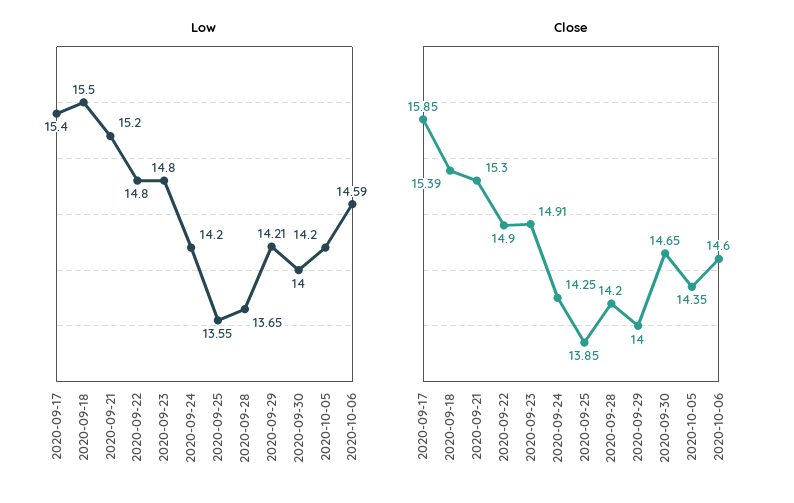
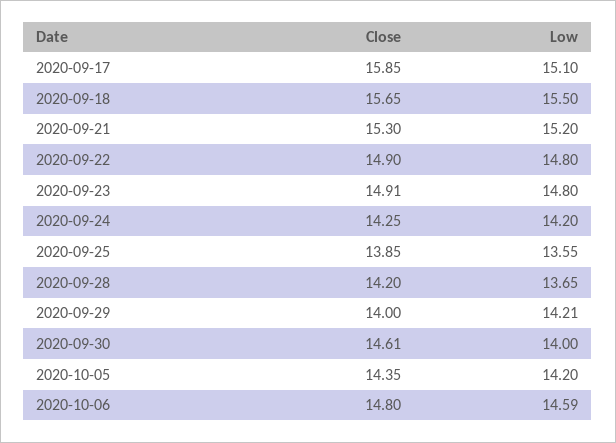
Low, 2020-09-17: 15.4 -> 15.1
Close, 2020-09-18: 15.39 -> 15.65
Close, 2020-09-30: 14.65 -> 14.61
Close, 2020-10-06: 14.6 -> 14.8

